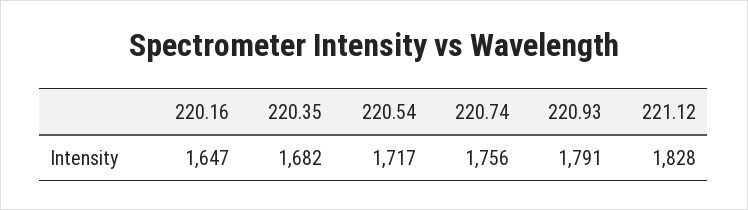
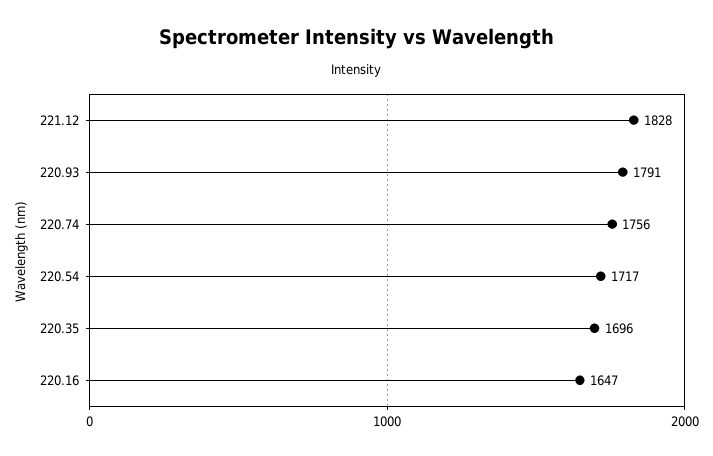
220.35: 1682 -> 1696

